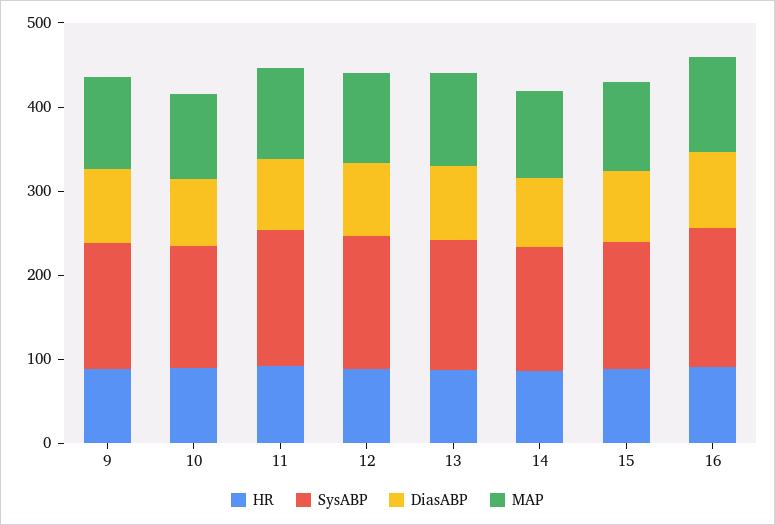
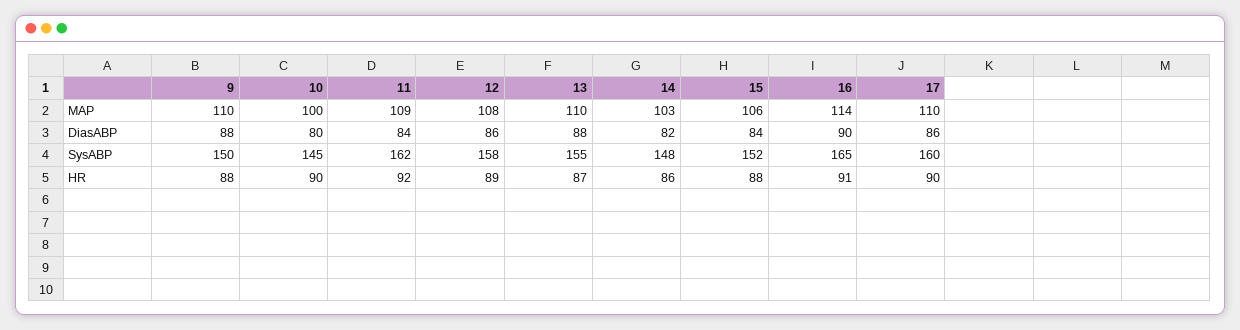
MAP, 17: none -> 110
DiasABP, 17: none -> 86
SysABP, 17: none -> 160
HR, 17: none -> 90

